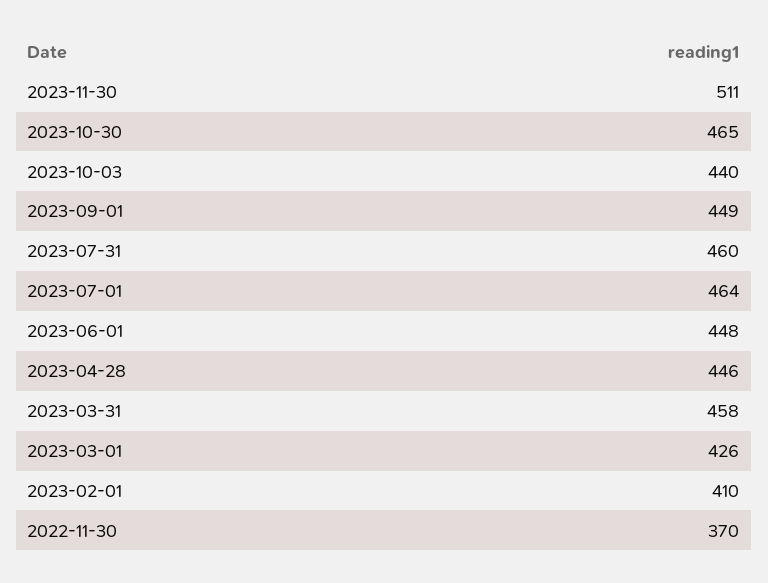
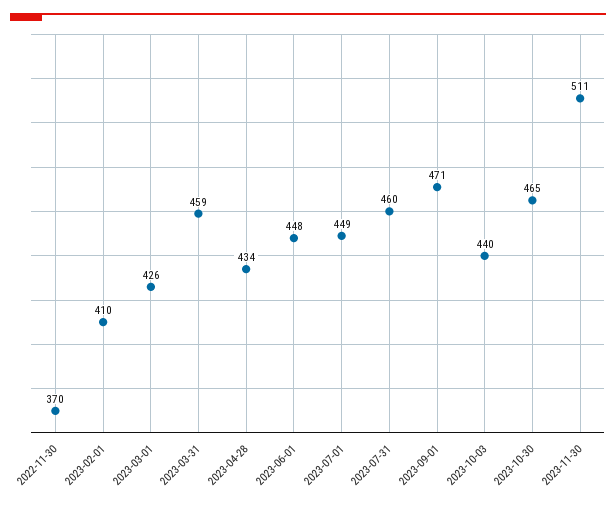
2023-09-01: 449 -> 471
2023-07-01: 464 -> 449
2023-04-28: 446 -> 434
2023-03-31: 458 -> 459

